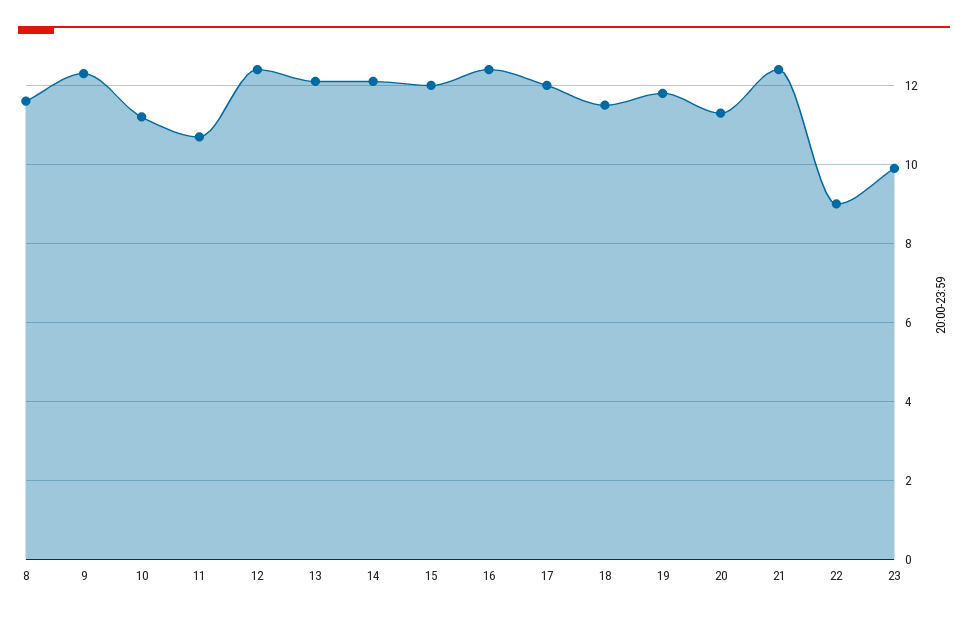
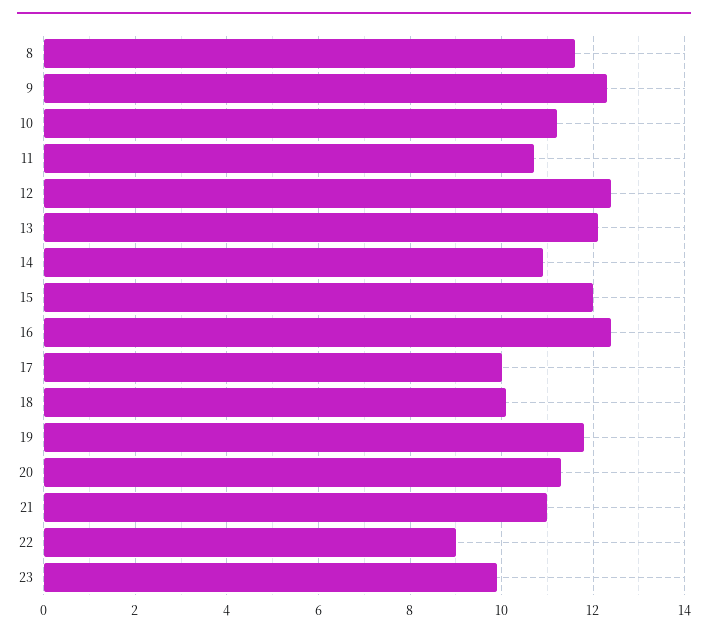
14: 12 -> 11
17: 12 -> 10
18: 11.5 -> 10
21: 12.5 -> 11

